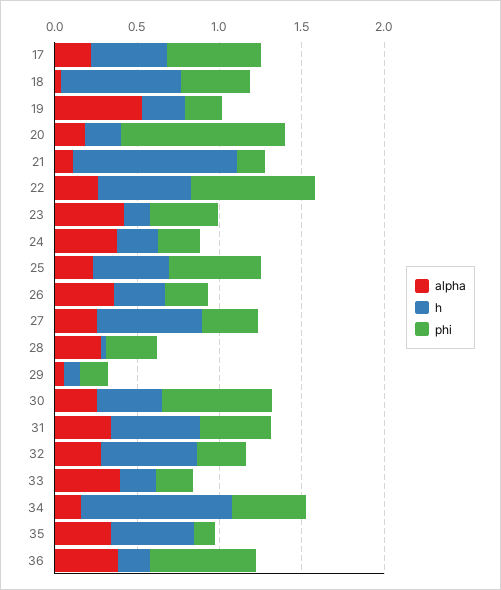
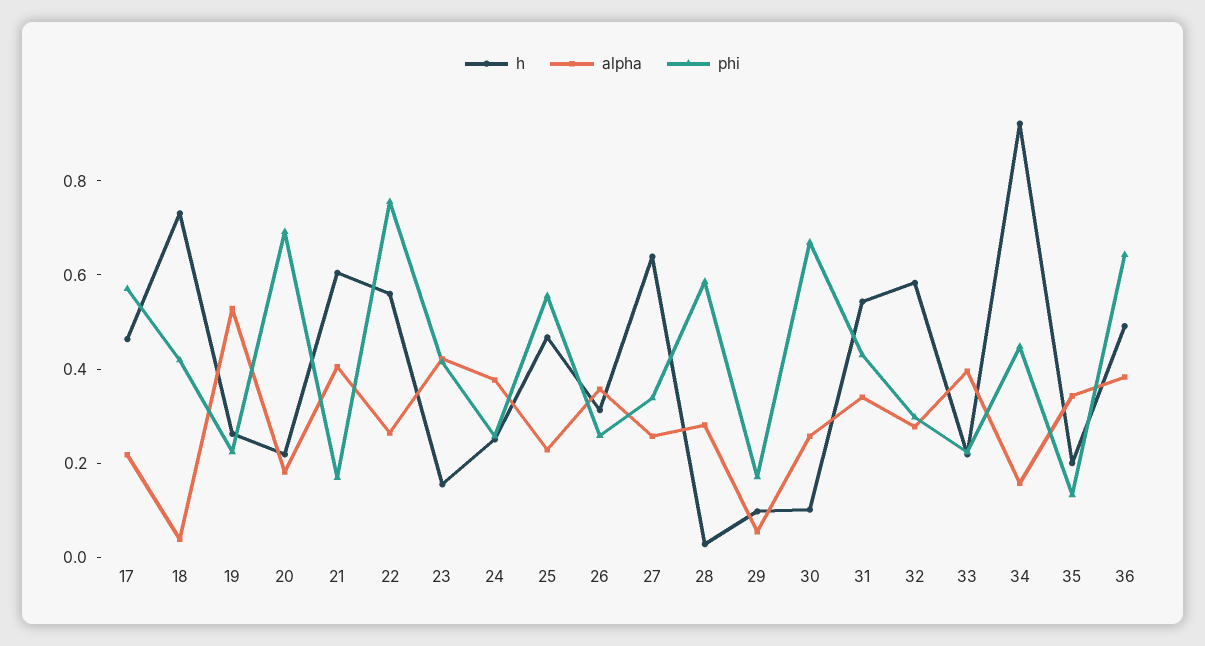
phi, 20: 1 -> 0.7
alpha, 21: 0.1 -> 0.4
h, 21: 1 -> 0.6
phi, 28: 0.3 -> 0.6
h, 30: 0.4 -> 0.1
h, 35: 0.5 -> 0.2
h, 36: 0.2 -> 0.5

